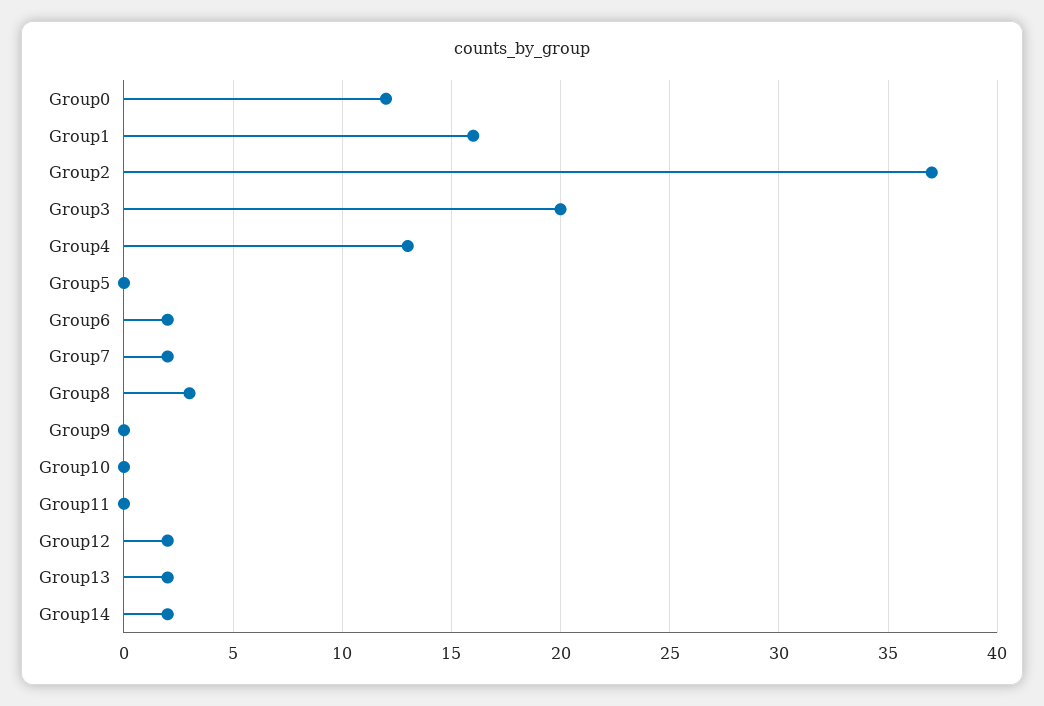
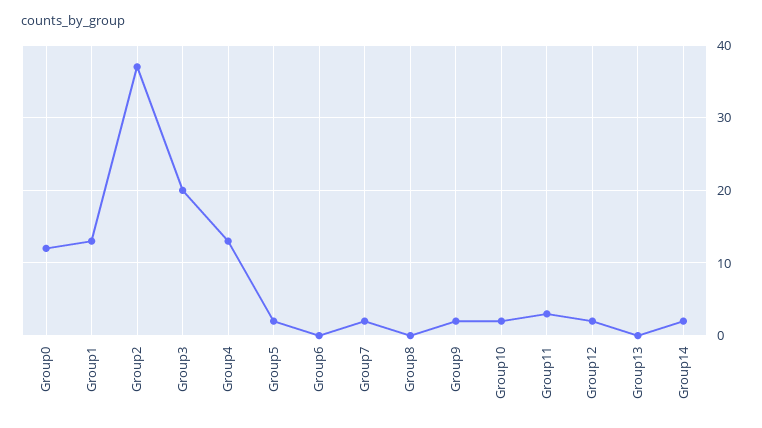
Group1: 16 -> 13
Group5: 0 -> 2
Group6: 2 -> 0
Group8: 3 -> 0
Group9: 0 -> 2
Group10: 0 -> 2
Group11: 0 -> 3
Group13: 2 -> 0

